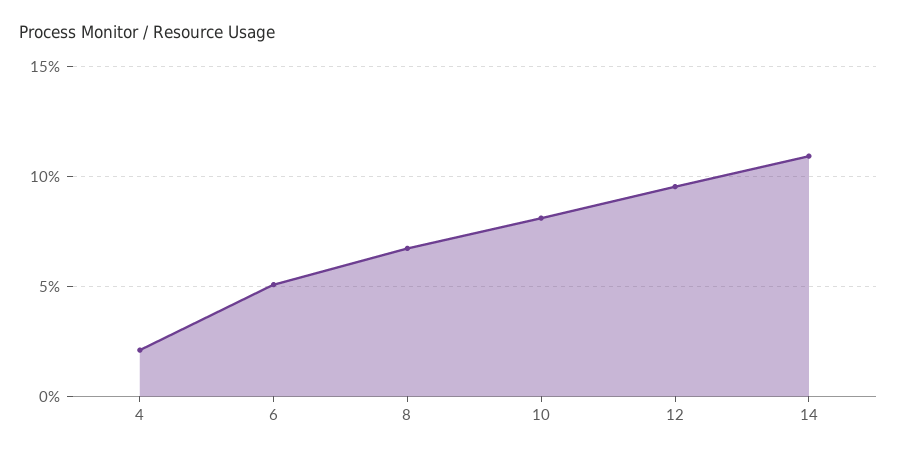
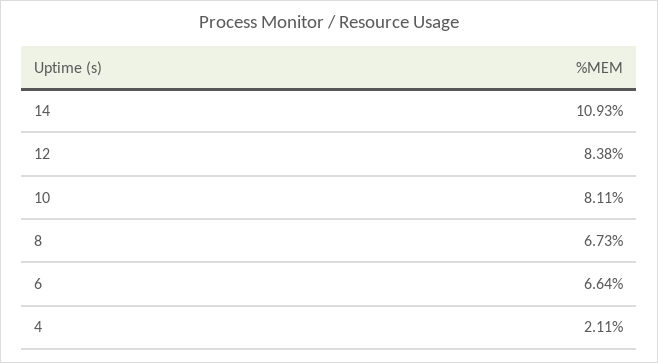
6: 5 -> 6.64
12: 9.5 -> 8.38

